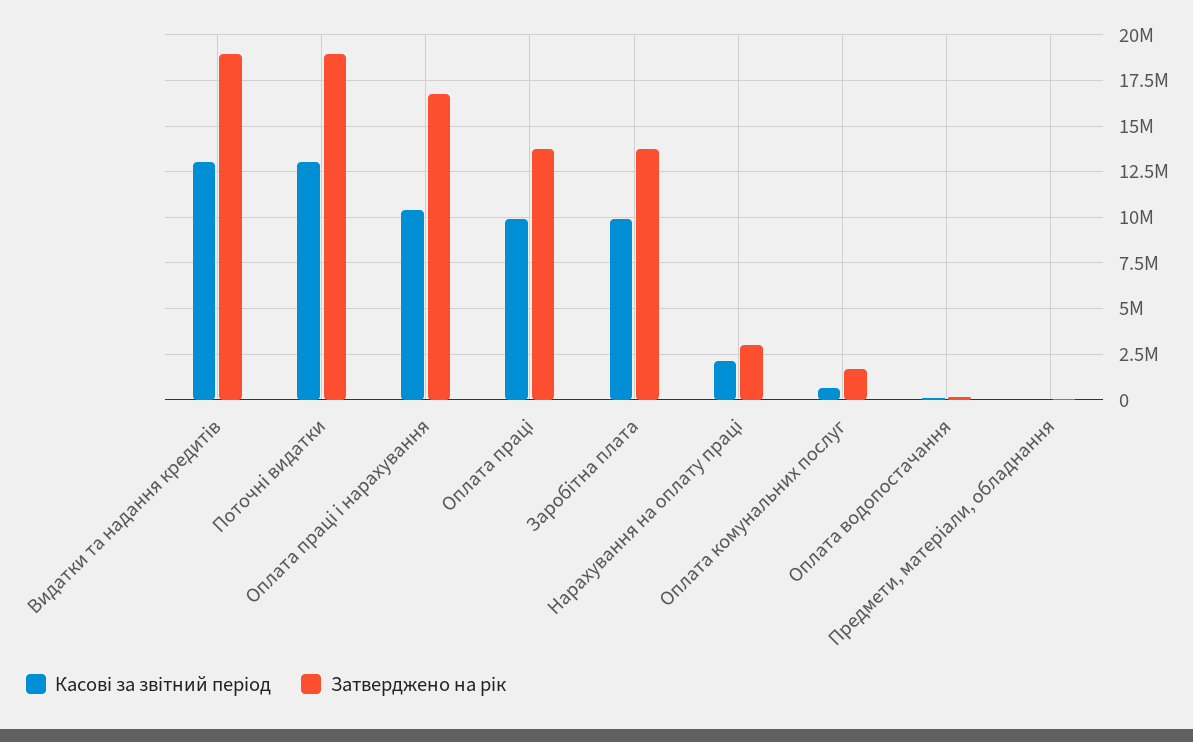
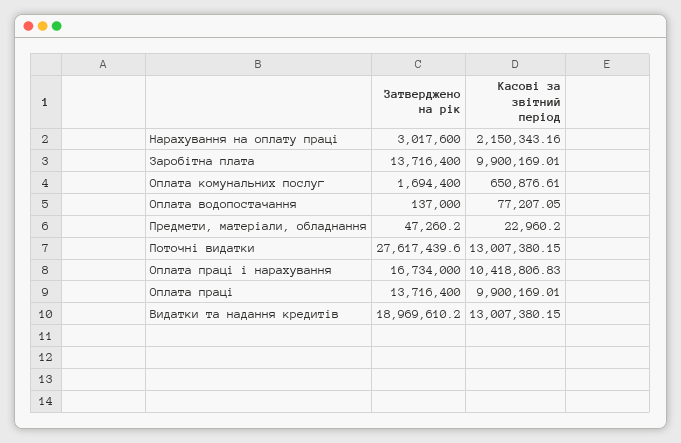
Затверджено на рік, Поточні видатки: 19000000 -> 27617439.6

